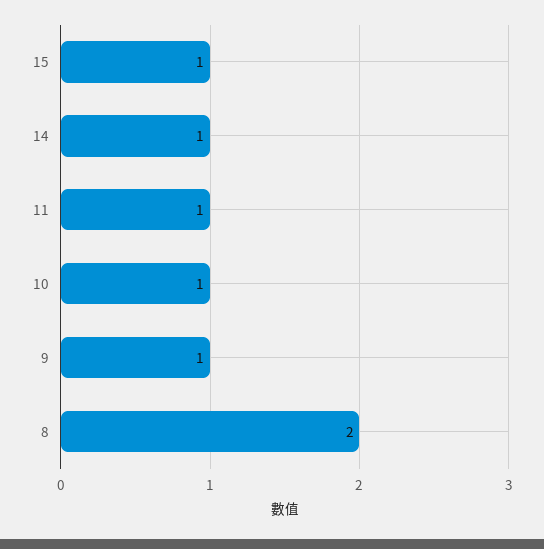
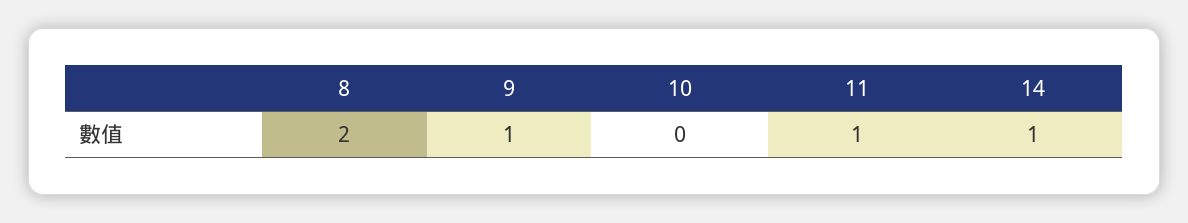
15: 1 -> none
10: 1 -> 0

